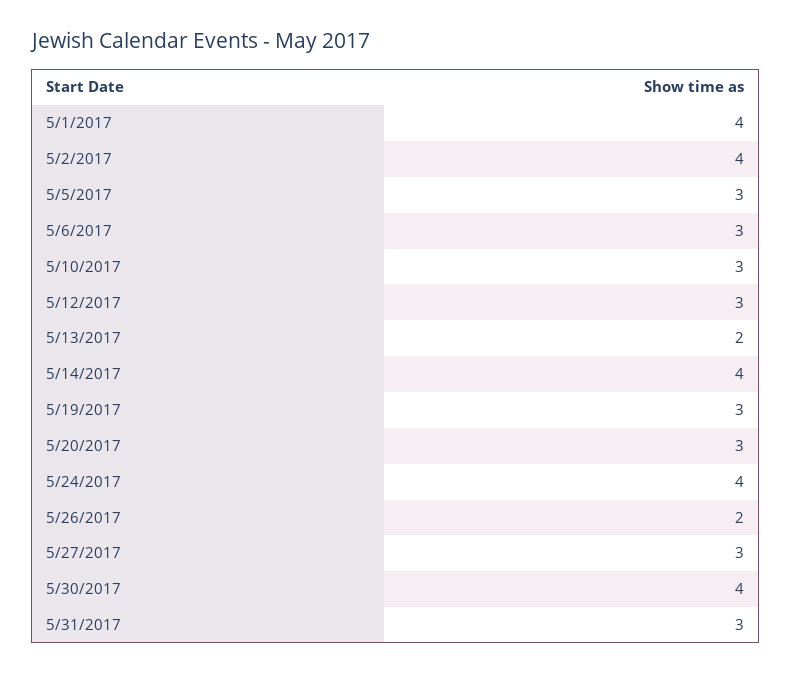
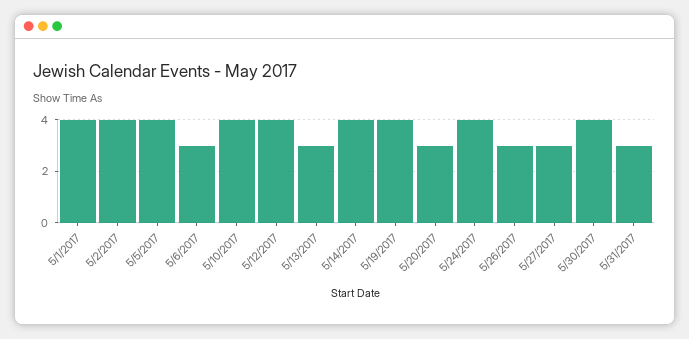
5/5/2017: 3 -> 4
5/10/2017: 3 -> 4
5/12/2017: 3 -> 4
5/13/2017: 2 -> 3
5/19/2017: 3 -> 4
5/26/2017: 2 -> 3

